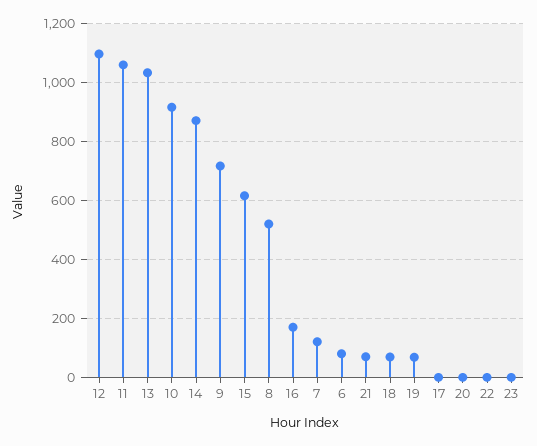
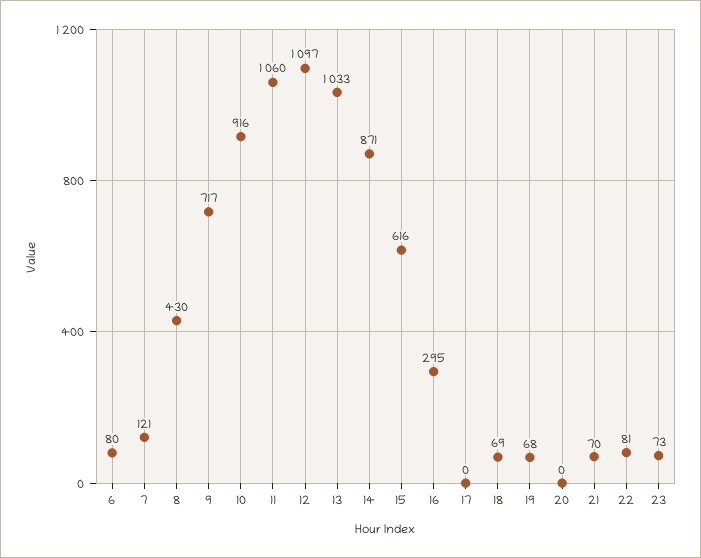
8: 525 -> 430
16: 175 -> 295
22: 0 -> 81
23: 0 -> 73

